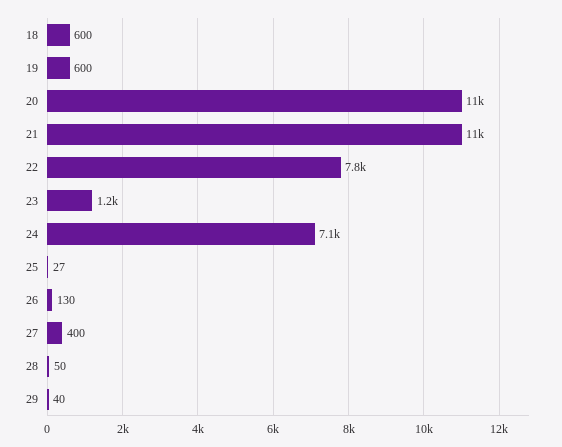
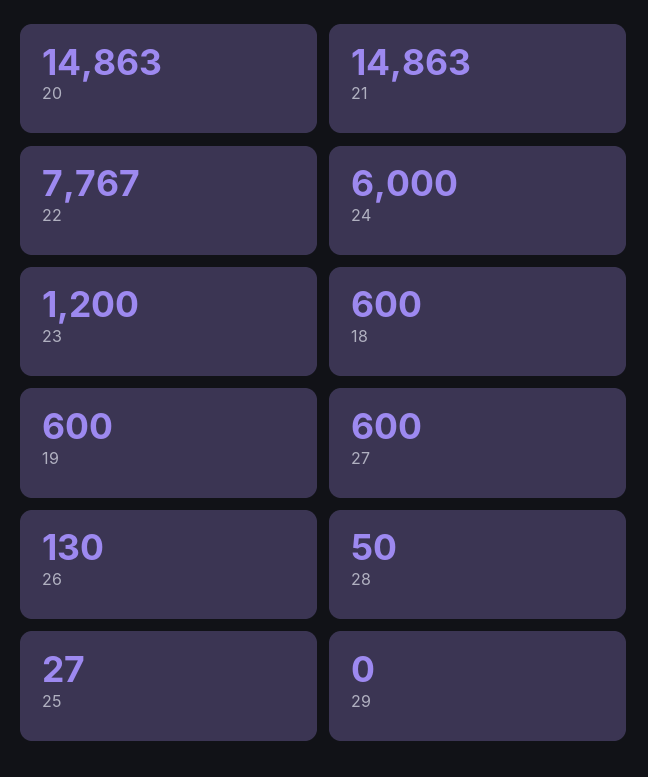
20: 11000 -> 14863
21: 11000 -> 14863
24: 7100 -> 6000
27: 400 -> 600
29: 40 -> 0

